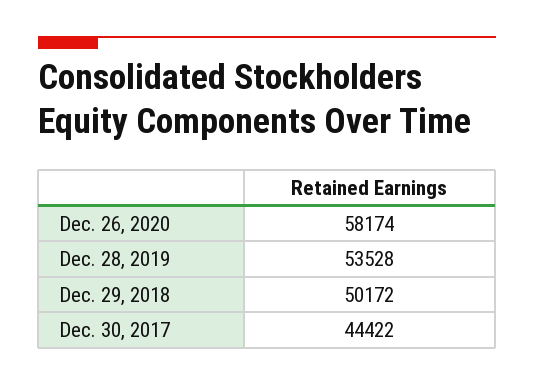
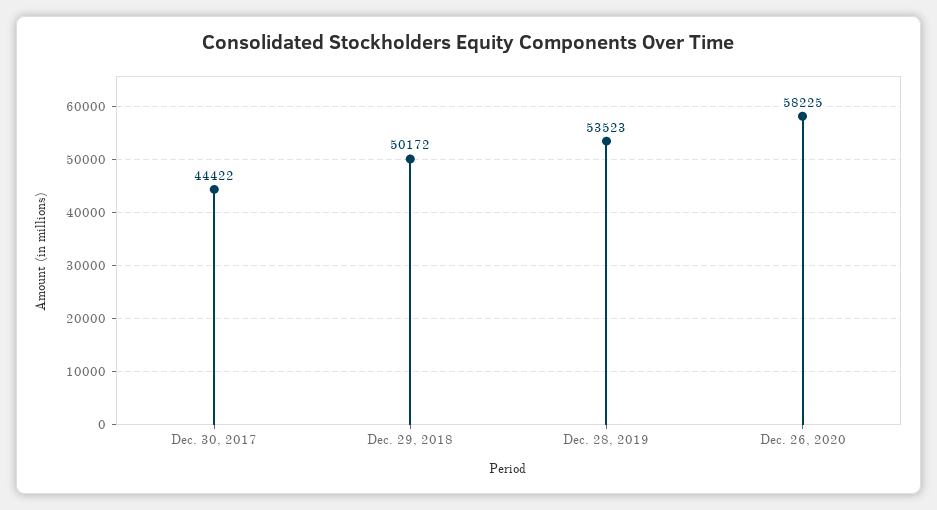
Dec. 26, 2020: 58174 -> 58225
Dec. 28, 2019: 53528 -> 53523

